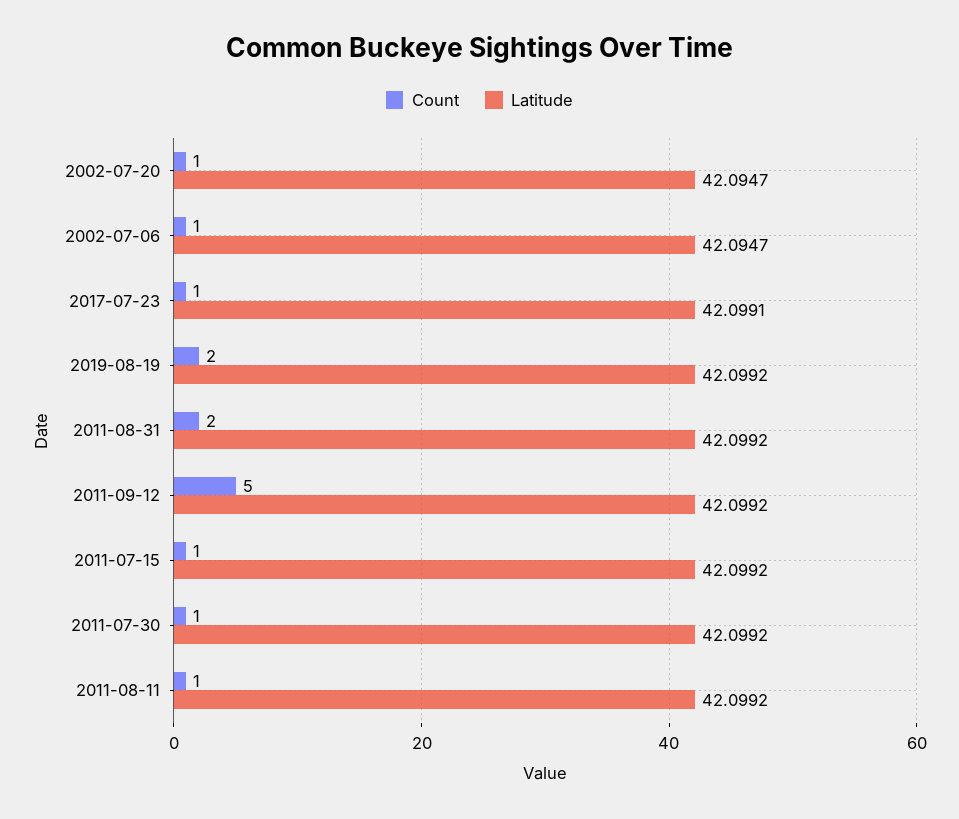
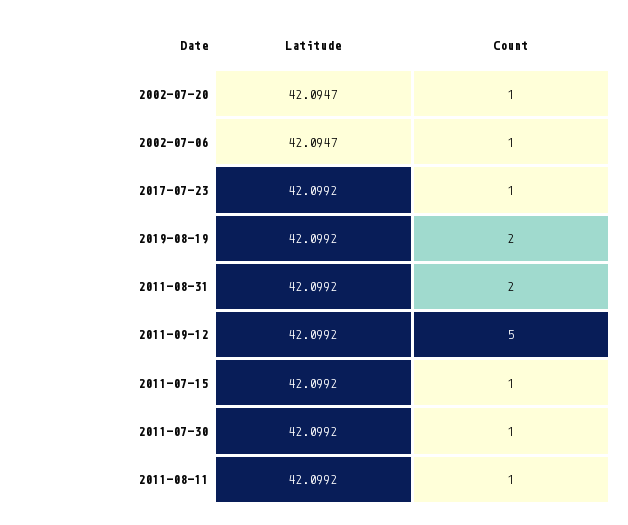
Latitude, 2017-07-23: 42.0991 -> 42.0992

